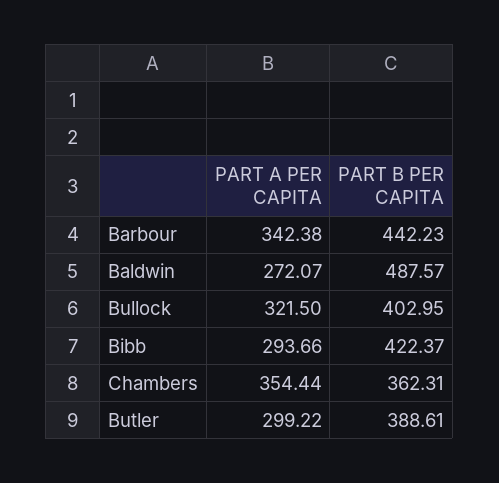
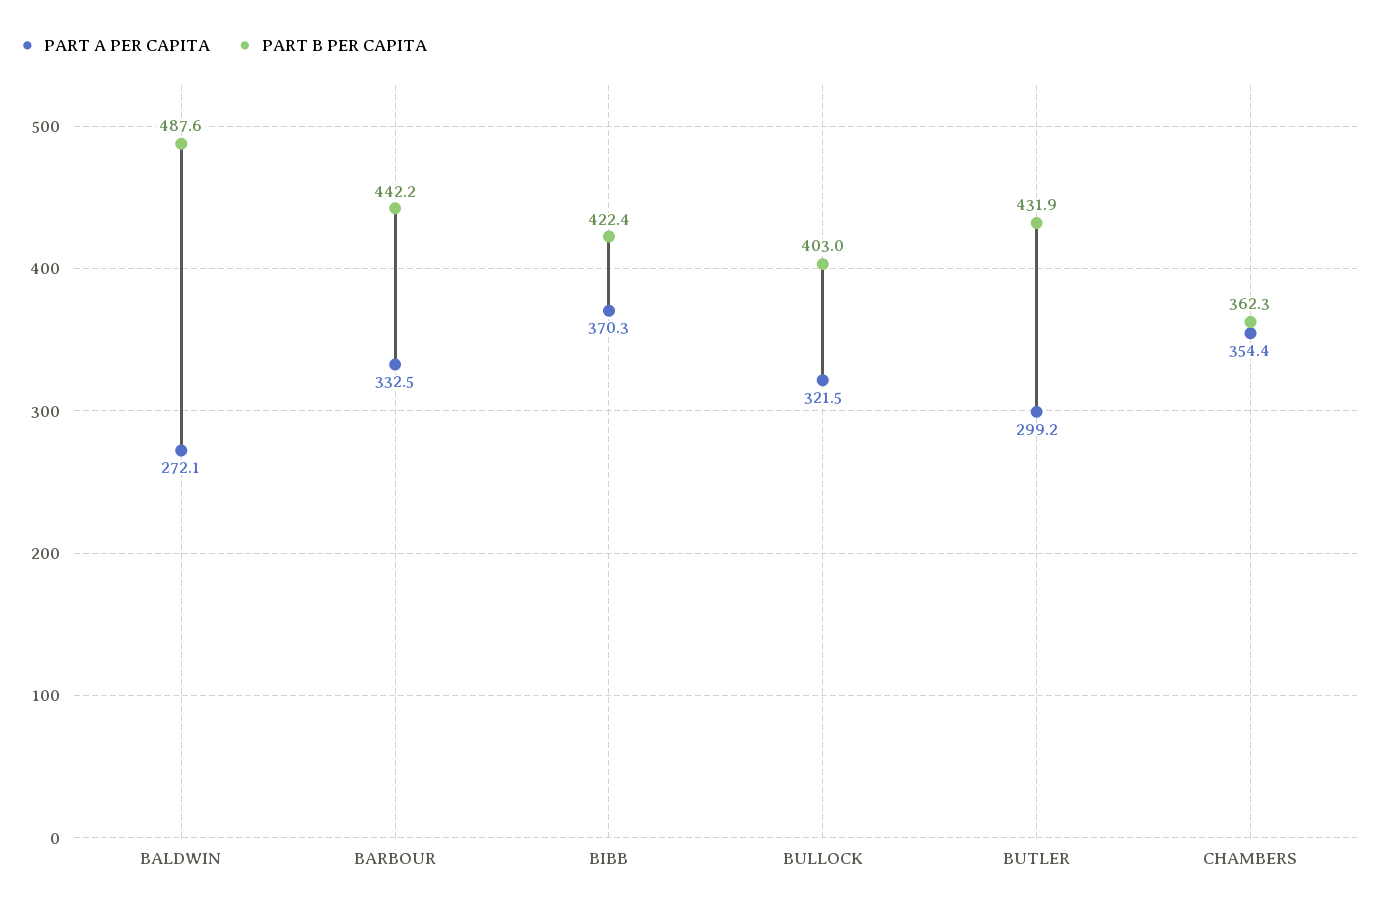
PART A PER CAPITA, Barbour: 342.38 -> 332.5
PART A PER CAPITA, Bibb: 293.66 -> 370.3
PART B PER CAPITA, Butler: 388.61 -> 431.9

